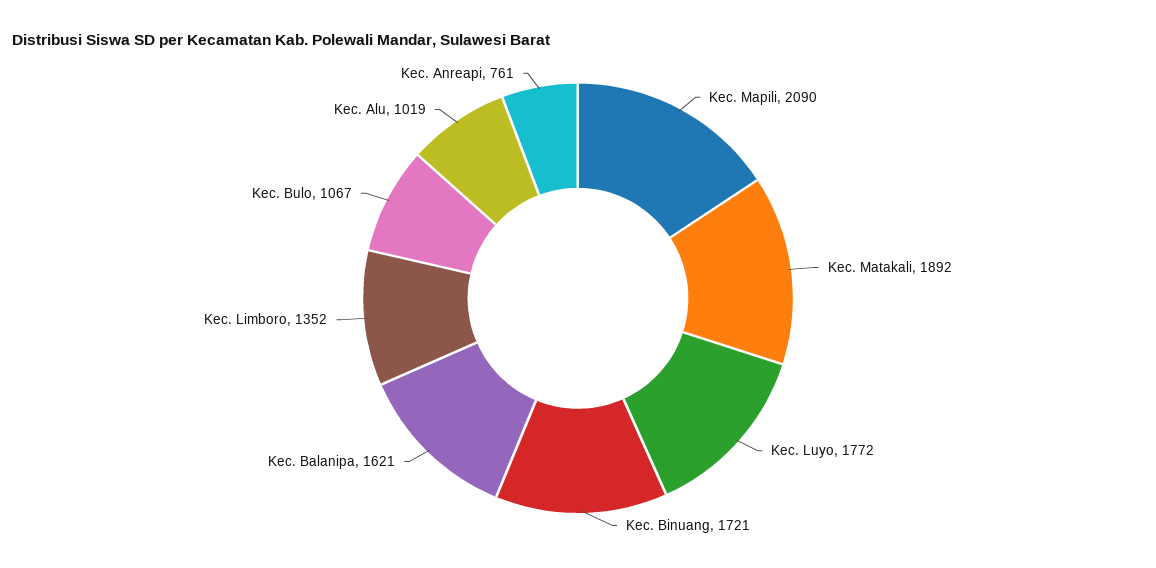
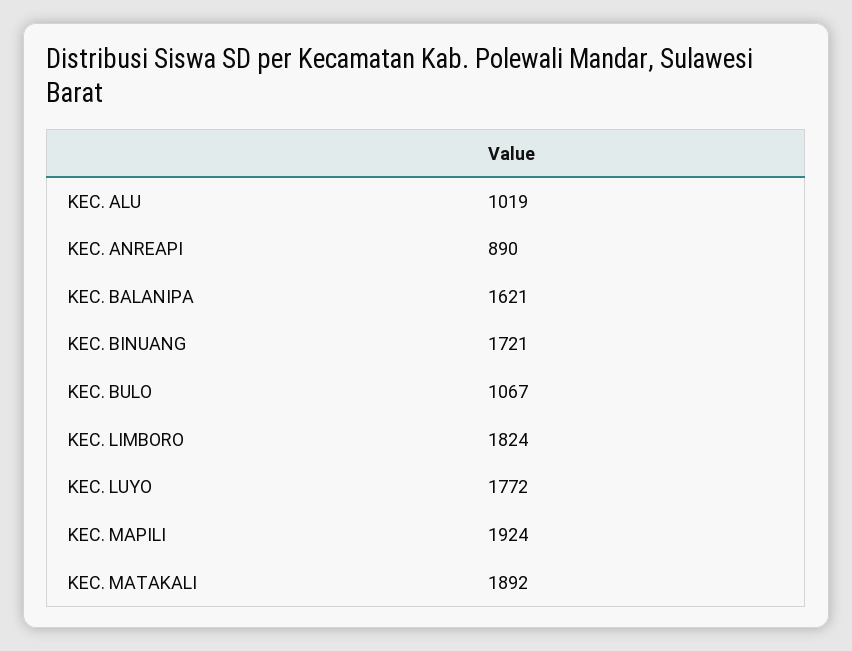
Kec. Mapili: 2090 -> 1924
Kec. Limboro: 1352 -> 1824
Kec. Anreapi: 761 -> 890

